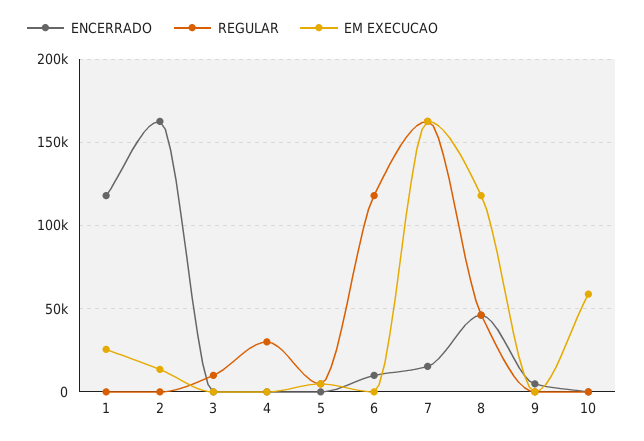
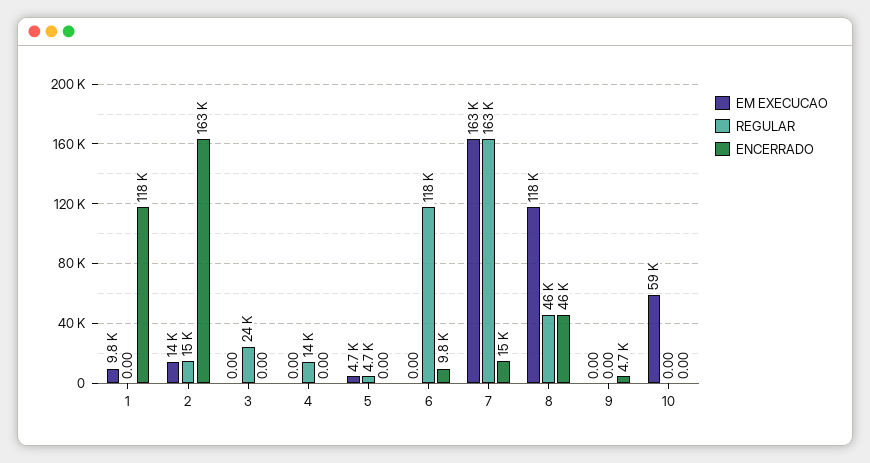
EM EXECUCAO, 1: 25000 -> 9800
REGULAR, 2: 0 -> 15000
REGULAR, 3: 10000 -> 24000
REGULAR, 4: 30000 -> 14000

